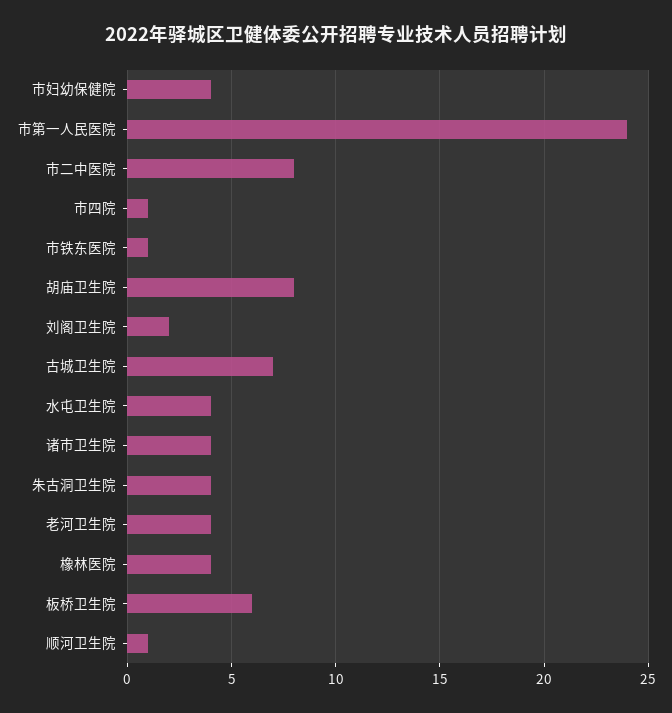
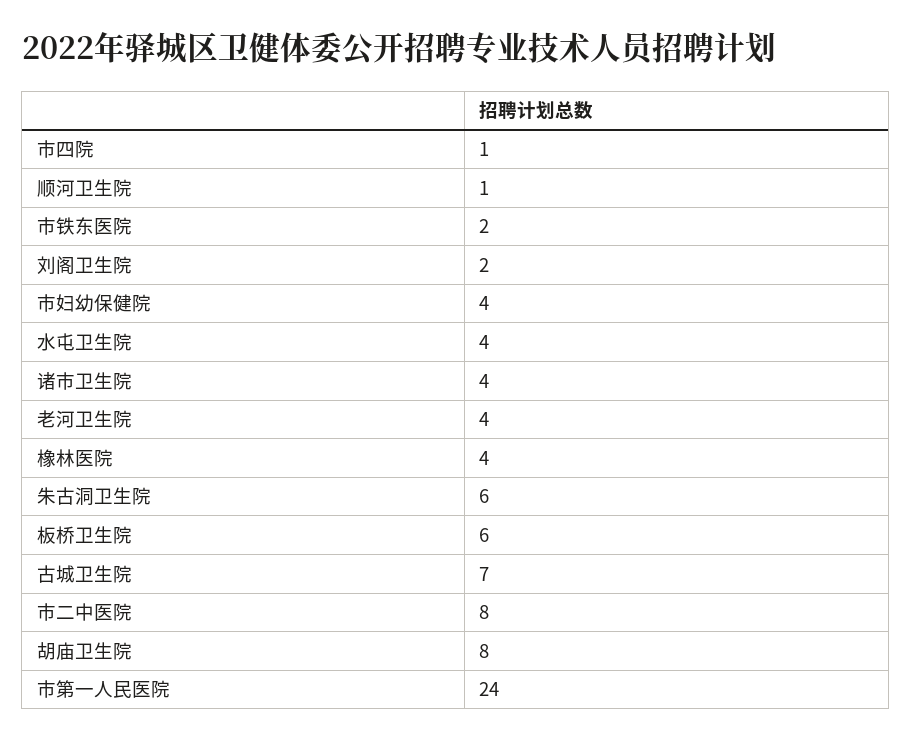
市铁东医院: 1 -> 2
朱古洞卫生院: 4 -> 6

